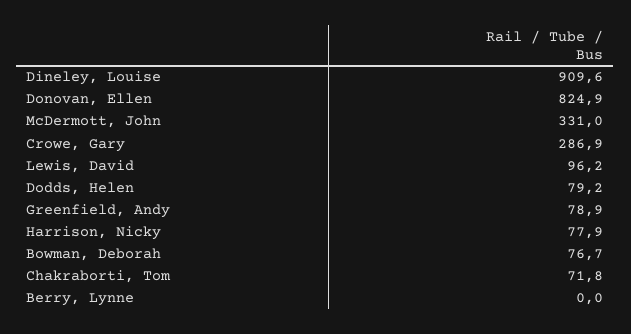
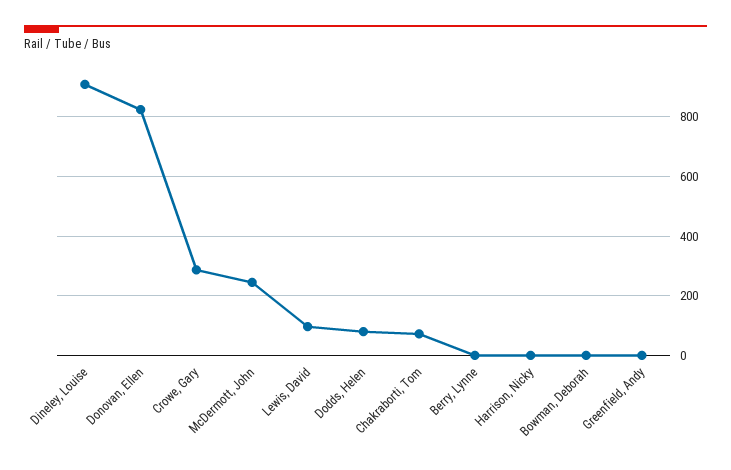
McDermott, John: 331 -> 250
Greenfield, Andy: 78.9 -> 0
Harrison, Nicky: 77.9 -> 0
Bowman, Deborah: 76.7 -> 0

